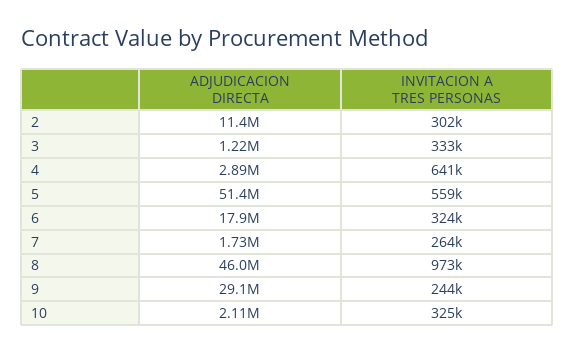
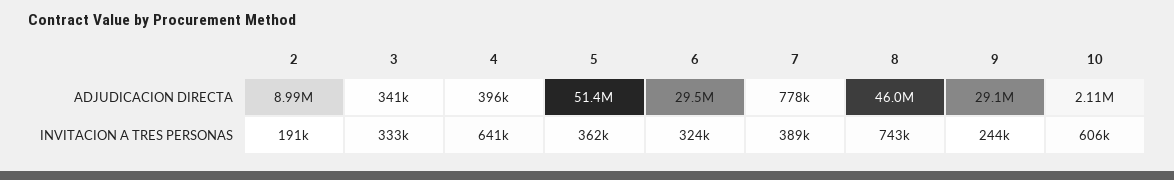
ADJUDICACION DIRECTA, 2: 11400000 -> 8990000
INVITACION A TRES PERSONAS, 2: 302000 -> 191000
ADJUDICACION DIRECTA, 3: 1220000 -> 341000
ADJUDICACION DIRECTA, 4: 2890000 -> 396000
INVITACION A TRES PERSONAS, 5: 559000 -> 362000
ADJUDICACION DIRECTA, 6: 17900000 -> 29500000
ADJUDICACION DIRECTA, 7: 1730000 -> 778000
INVITACION A TRES PERSONAS, 7: 264000 -> 389000
INVITACION A TRES PERSONAS, 8: 973000 -> 743000
INVITACION A TRES PERSONAS, 10: 325000 -> 606000

